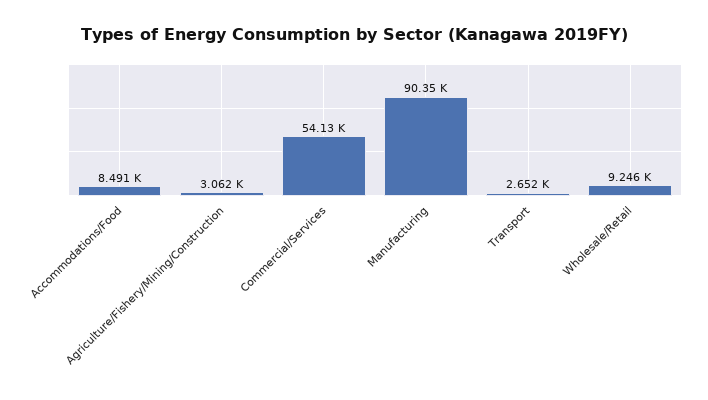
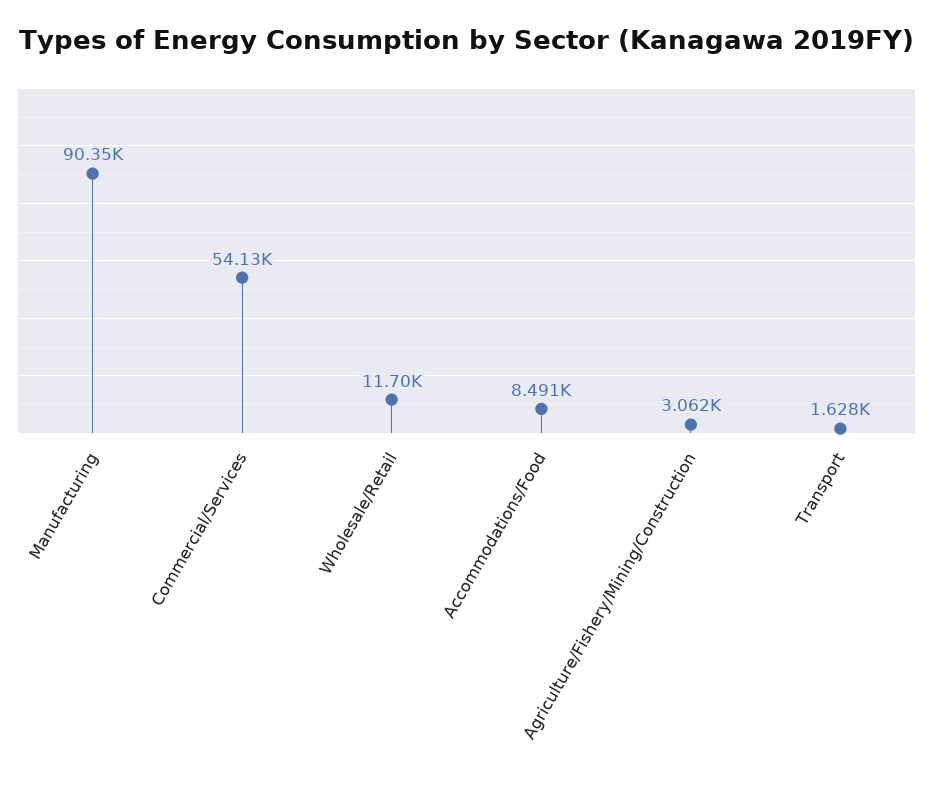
Transport: 2652 -> 1628
Wholesale/Retail: 9246 -> 11700

